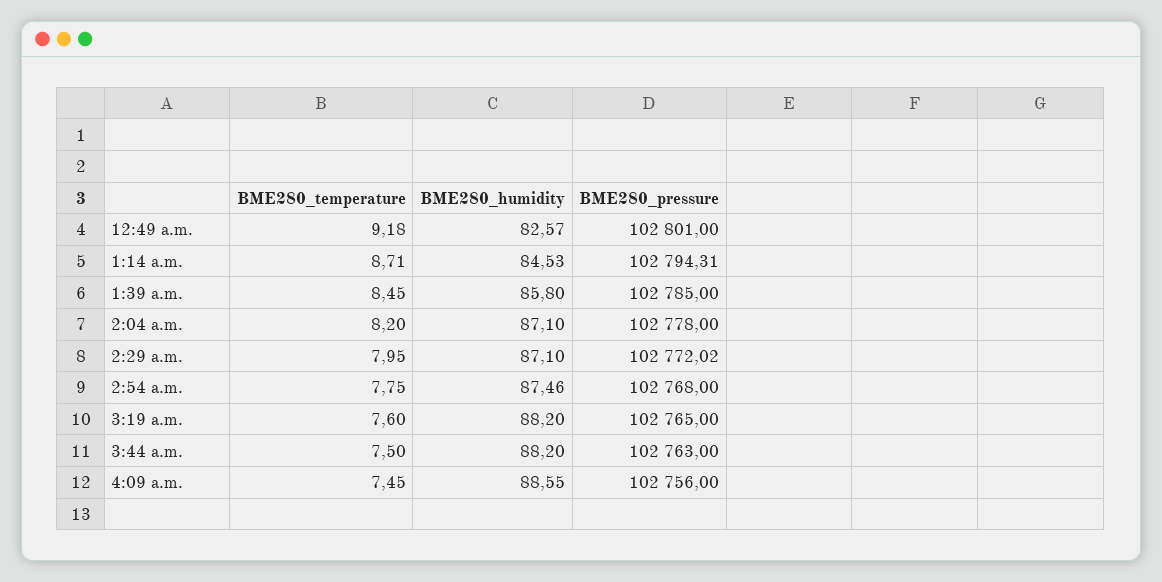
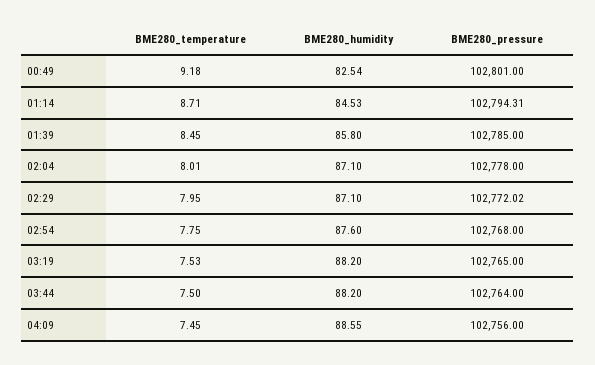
BME280_humidity, 12:49 a.m.: 82.57 -> 82.54
BME280_temperature, 2:04 a.m.: 8.2 -> 8.01
BME280_humidity, 2:54 a.m.: 87.46 -> 87.6
BME280_temperature, 3:19 a.m.: 7.6 -> 7.53
BME280_pressure, 3:44 a.m.: 102763 -> 102764

